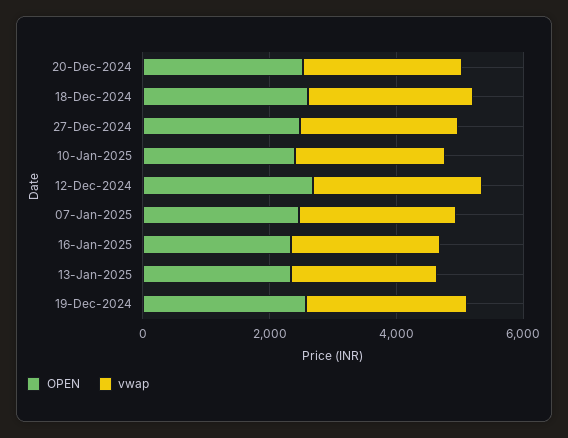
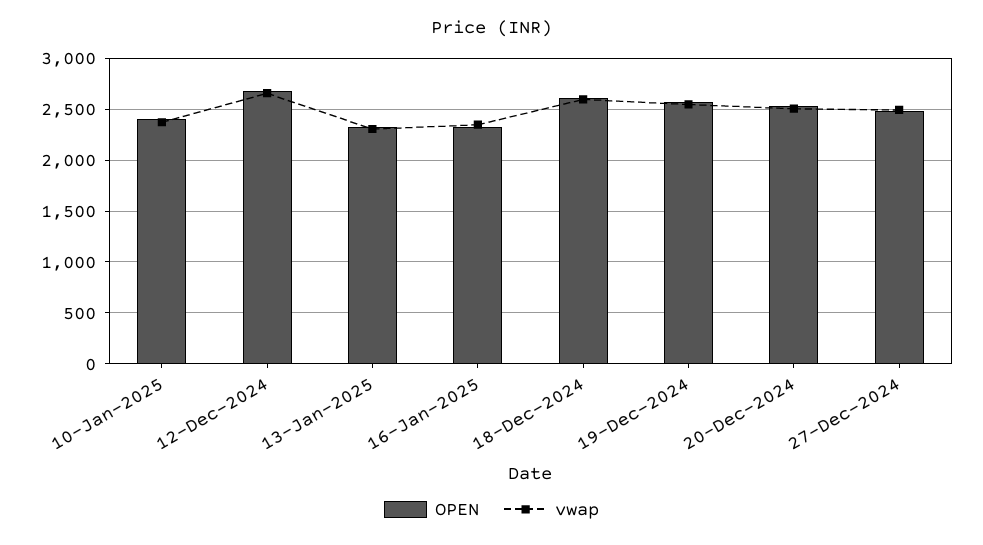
OPEN, 07-Jan-2025: 2500 -> none
vwap, 07-Jan-2025: 2500 -> none

